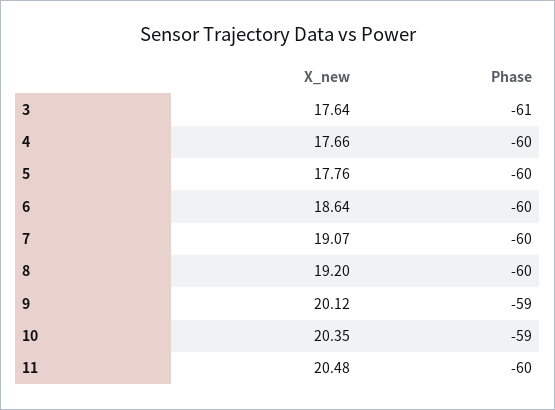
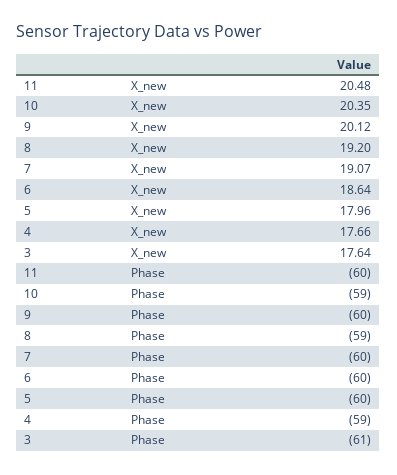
Phase, 4: -60 -> -59
X_new, 5: 17.76 -> 17.96
Phase, 8: -60 -> -59
Phase, 9: -59 -> -60

